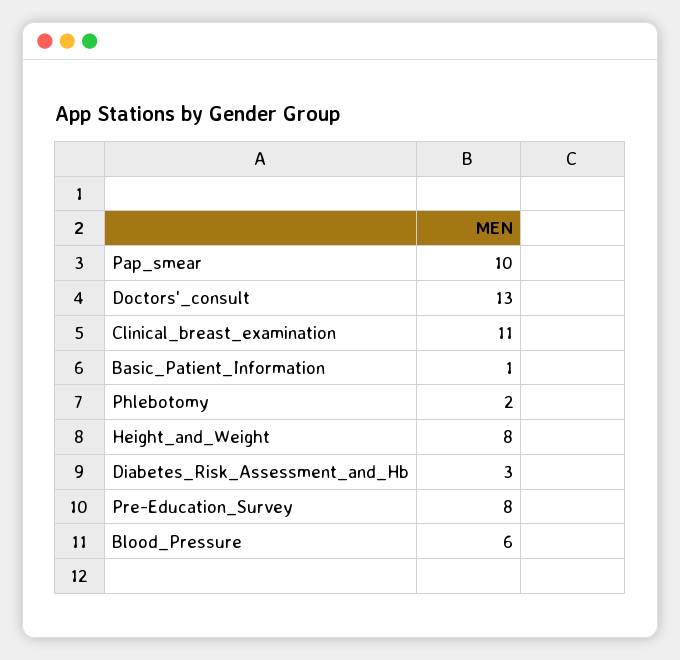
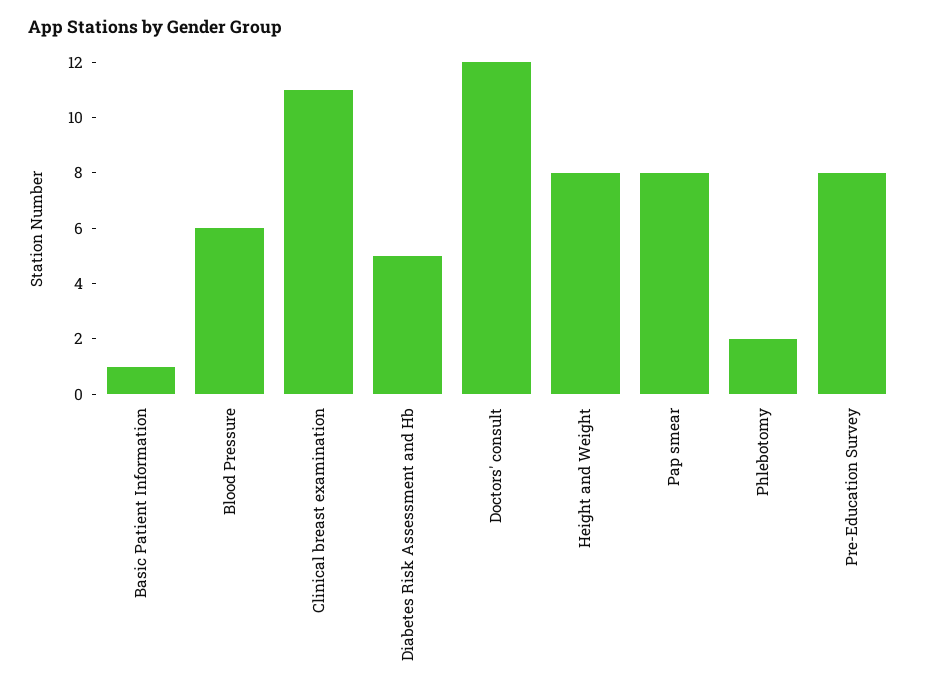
Pap_smear: 10 -> 8
Doctors'_consult: 13 -> 12
Diabetes_Risk_Assessment_and_Hb: 3 -> 5

